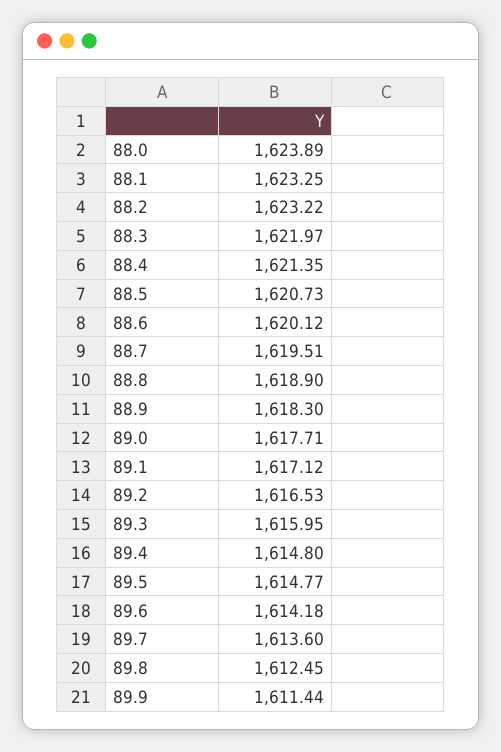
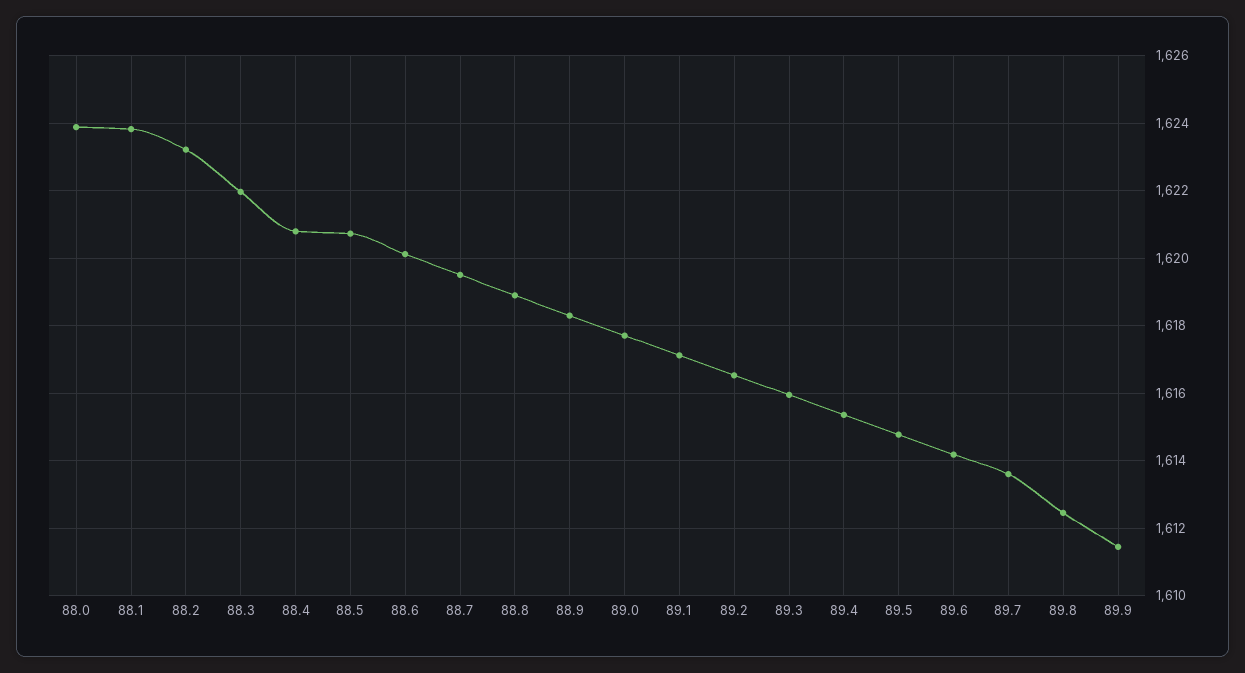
88.1: 1623.25 -> 1623.8
88.4: 1621.35 -> 1620.8
89.4: 1614.8 -> 1615.4

